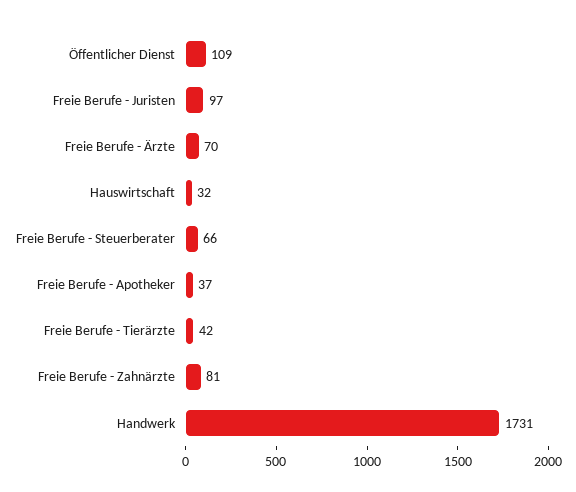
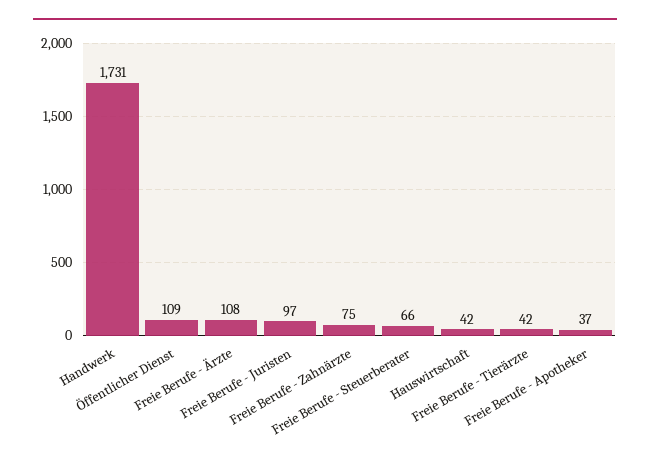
Freie Berufe - Ärzte: 70 -> 108
Hauswirtschaft: 32 -> 42
Freie Berufe - Zahnärzte: 81 -> 75

